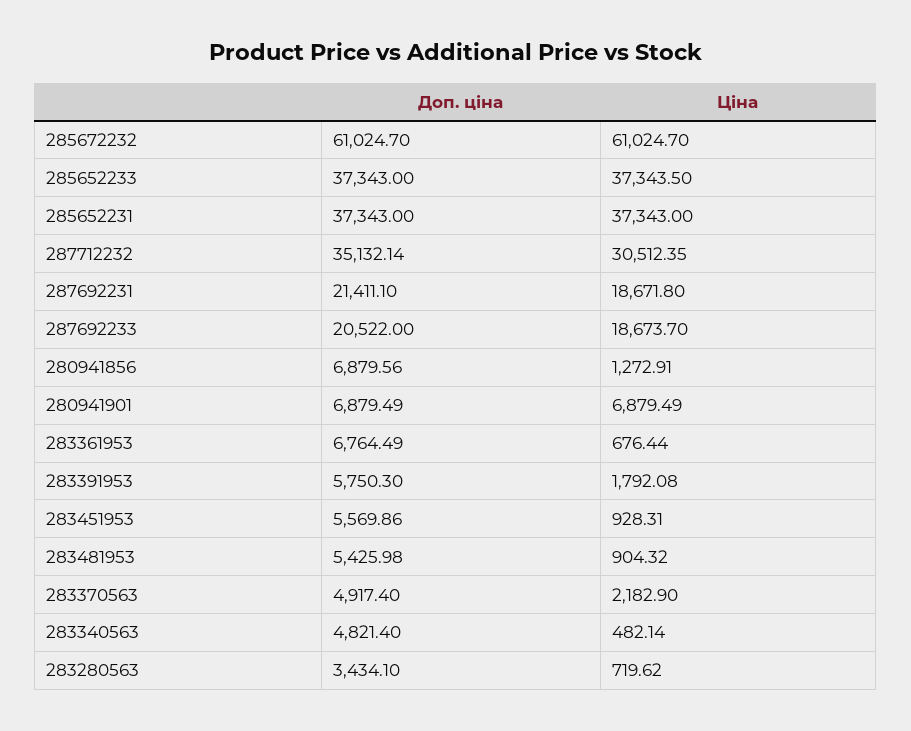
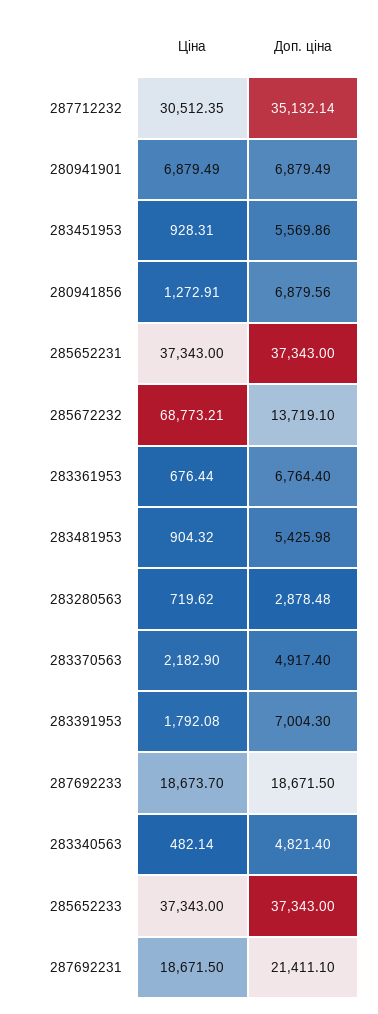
Доп. ціна, 285672232: 61024.7 -> 13719.1
Ціна, 285672232: 61024.7 -> 68773.21
Ціна, 285652233: 37343.5 -> 37343
Ціна, 287692231: 18671.8 -> 18671.5
Доп. ціна, 287692233: 20522 -> 18671.5
Доп. ціна, 283361953: 6764.49 -> 6764.4
Доп. ціна, 283391953: 5750.3 -> 7004.3
Доп. ціна, 283280563: 3434.1 -> 2878.48

